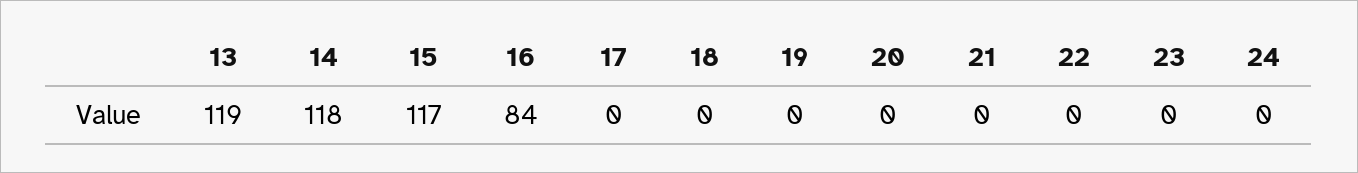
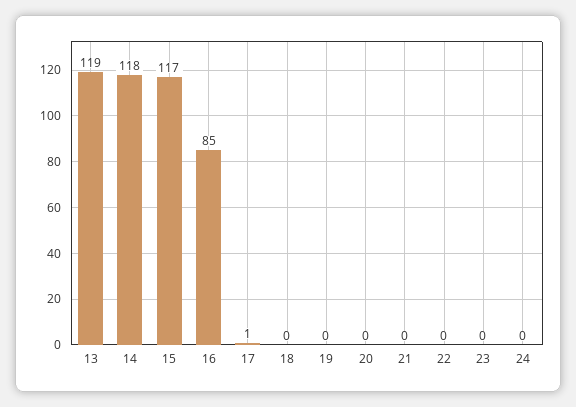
16: 84 -> 85
17: 0 -> 1

